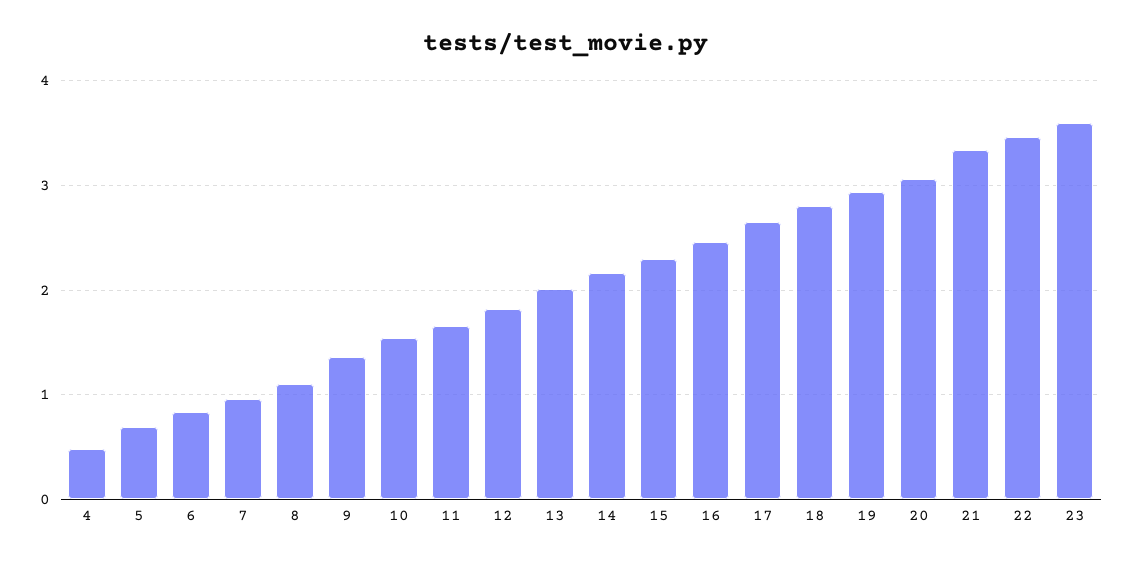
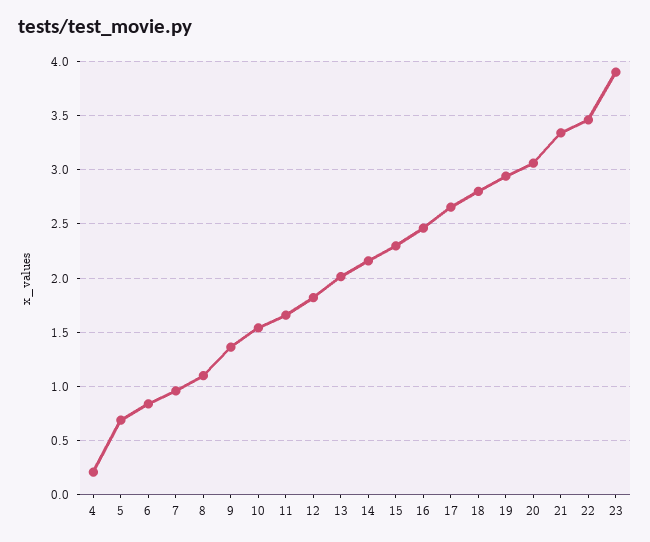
4: 0.5 -> 0.2
23: 3.6 -> 3.9

